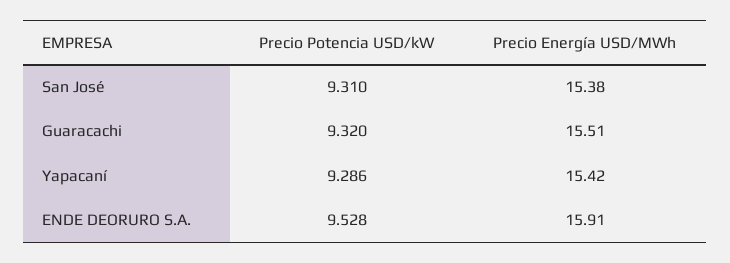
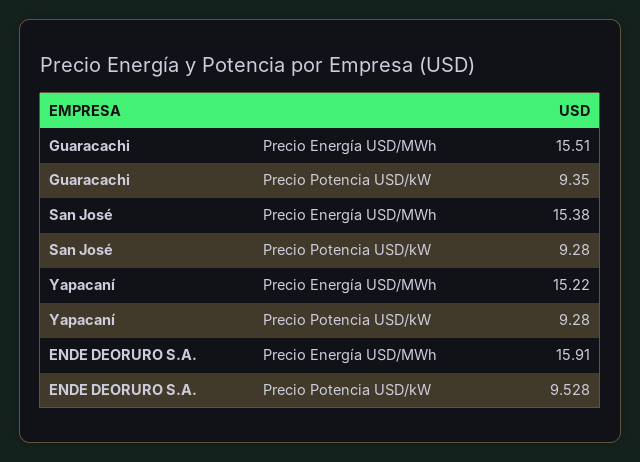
Precio Potencia USD/kW, San José: 9.31 -> 9.28
Precio Potencia USD/kW, Guaracachi: 9.32 -> 9.35
Precio Potencia USD/kW, Yapacaní: 9.286 -> 9.28
Precio Energía USD/MWh, Yapacaní: 15.42 -> 15.22

